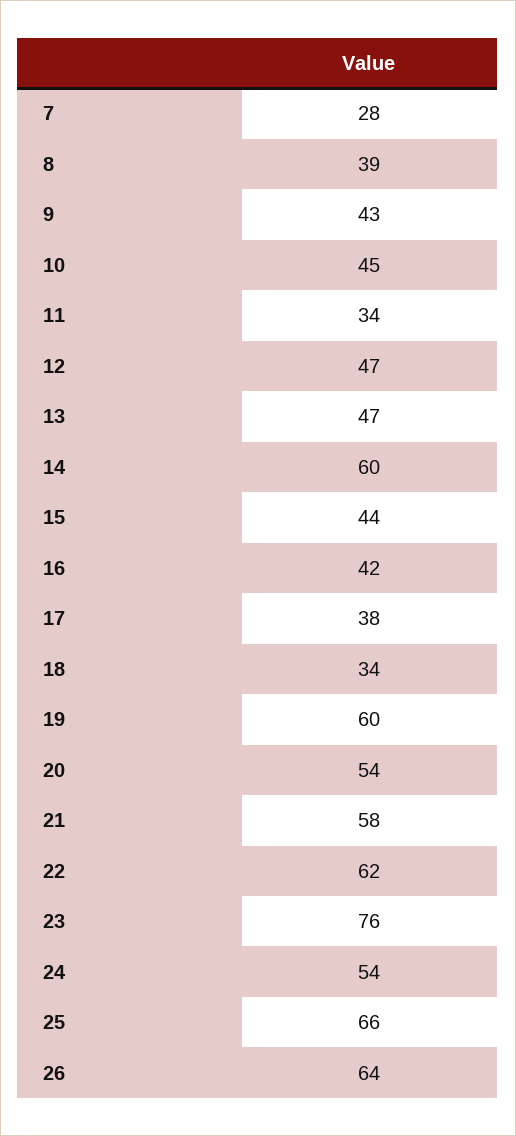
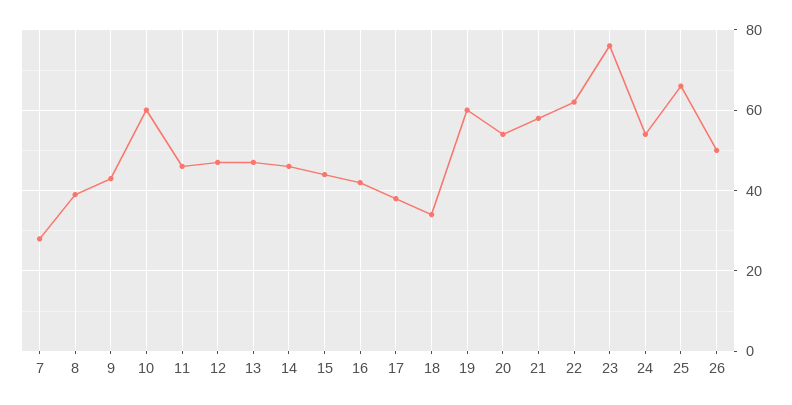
10: 45 -> 60
11: 34 -> 45
14: 60 -> 45
26: 64 -> 50

